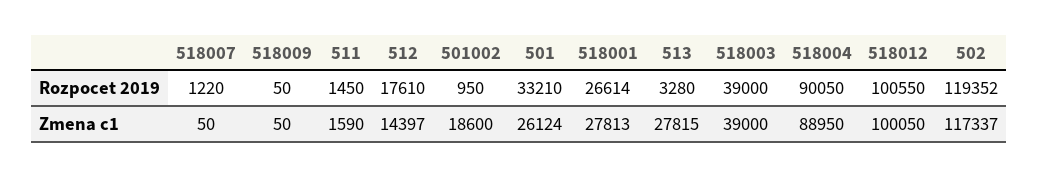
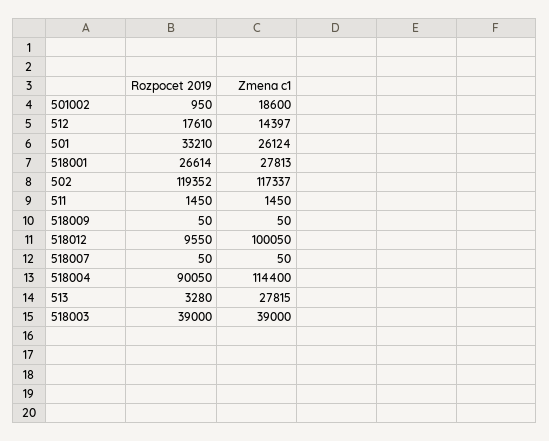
518007, Rozpocet 2019: 1220 -> 50
518012, Rozpocet 2019: 100550 -> 9550
511, Zmena c1: 1590 -> 1450
518004, Zmena c1: 88950 -> 114400

